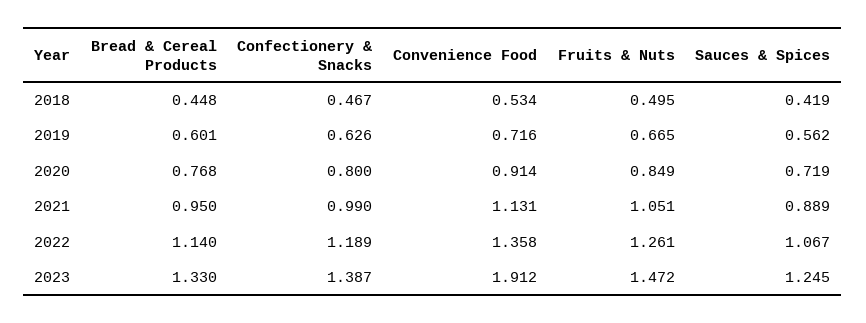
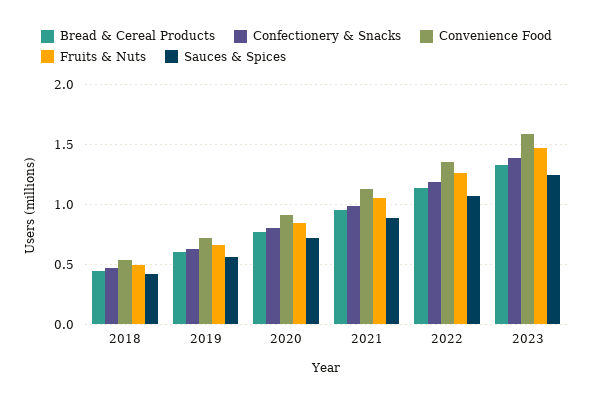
Convenience Food, 2023: 1.912 -> 1.6

